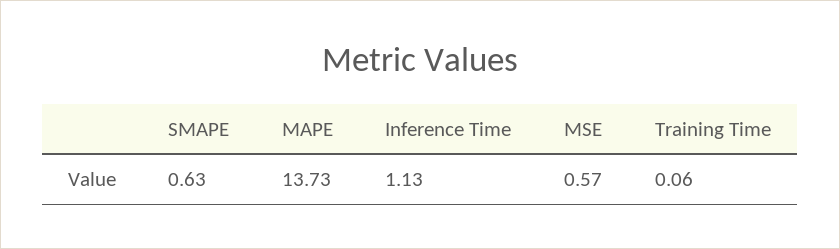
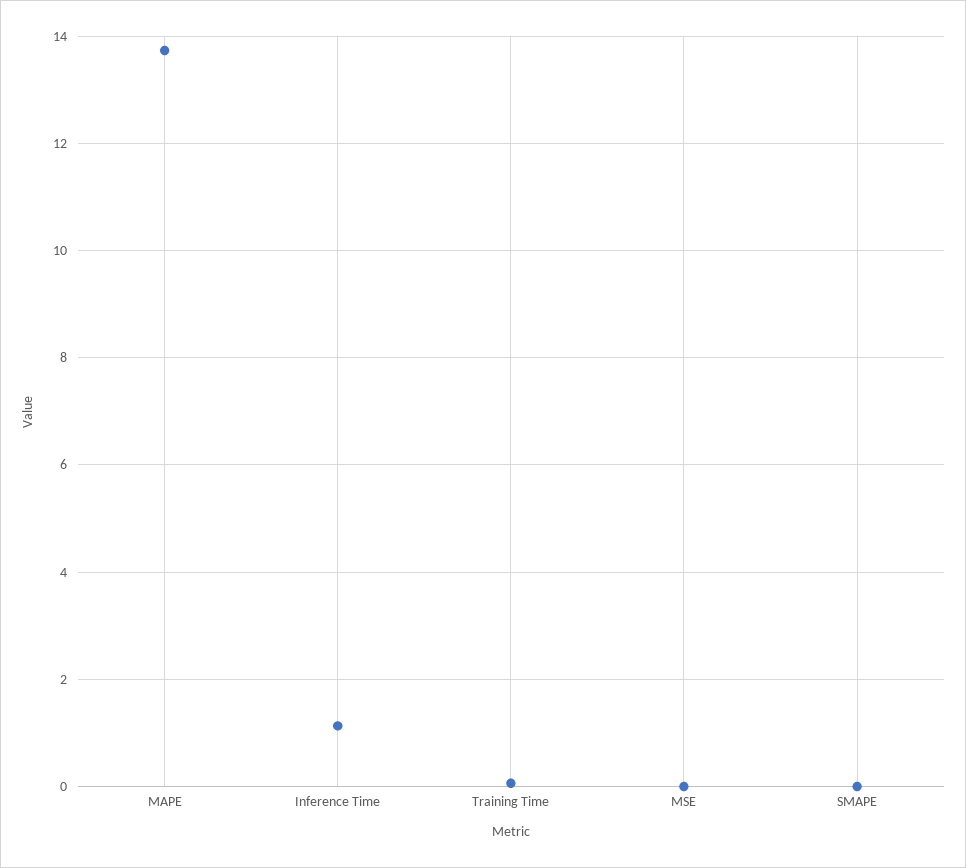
SMAPE: 0.63 -> 0
MSE: 0.57 -> 0

